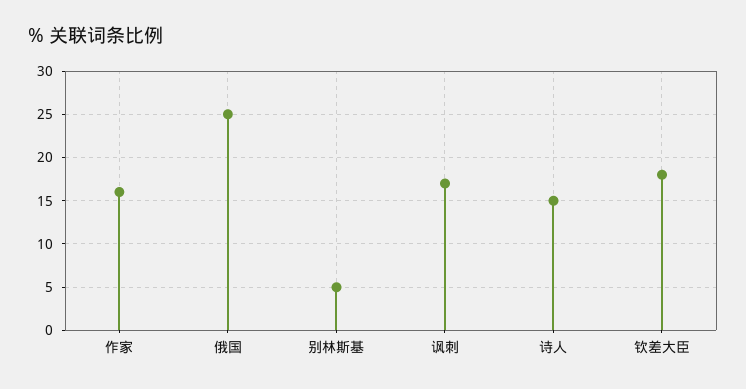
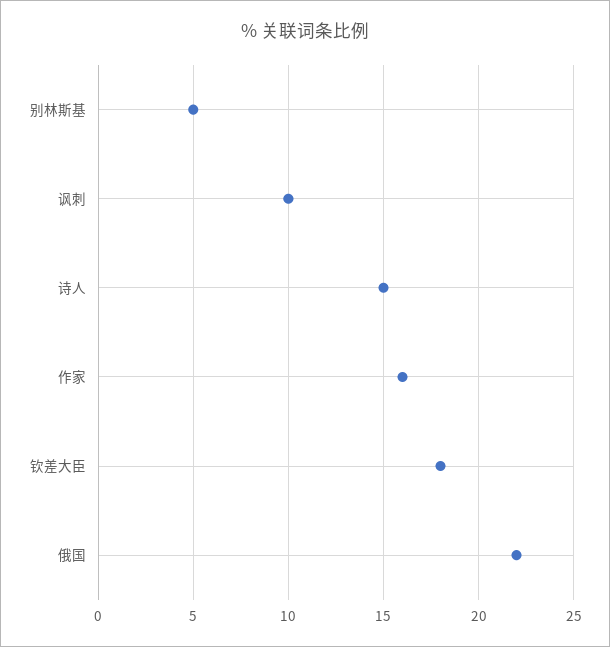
俄国: 25 -> 22
讽刺: 17 -> 10

